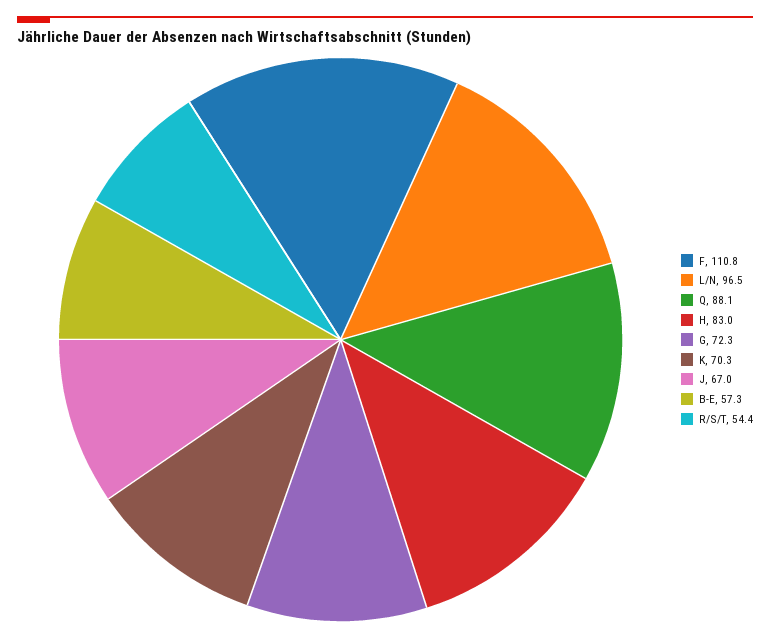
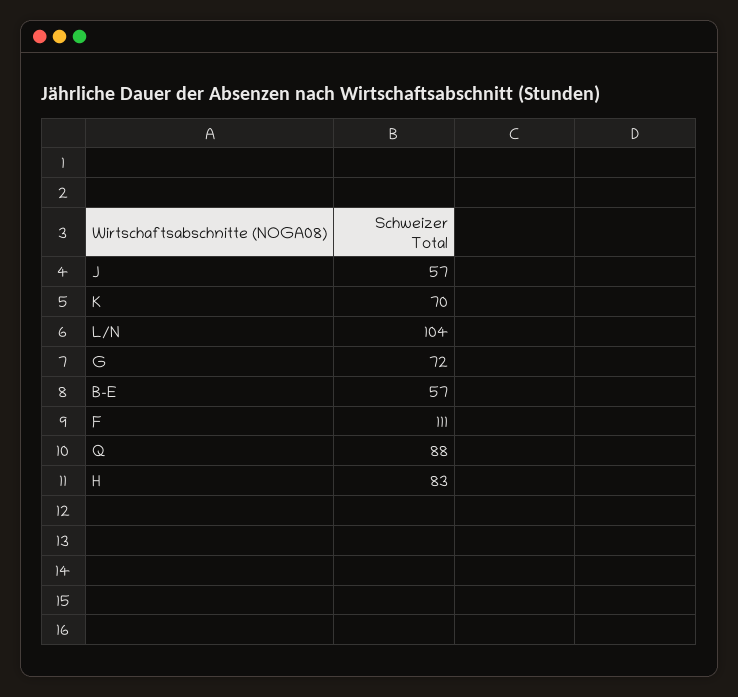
L/N: 96.5 -> 104
J: 67 -> 57
R/S/T: 54.4 -> none

